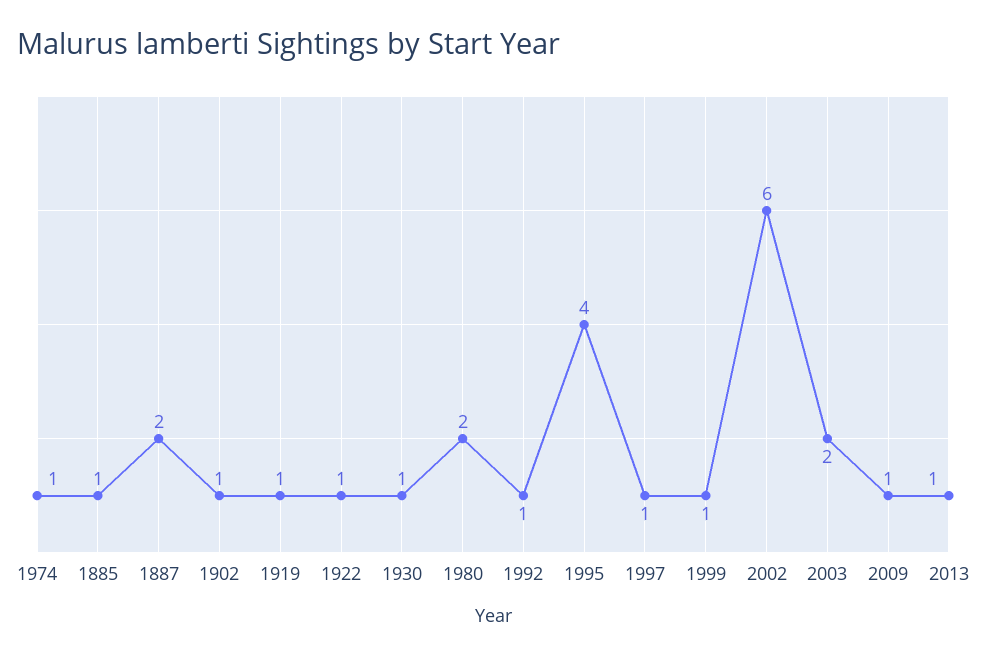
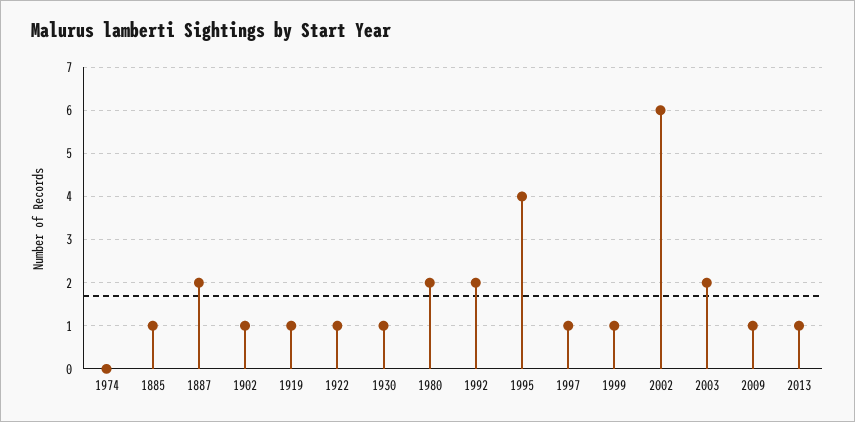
1974: 1 -> 0
1992: 1 -> 2

